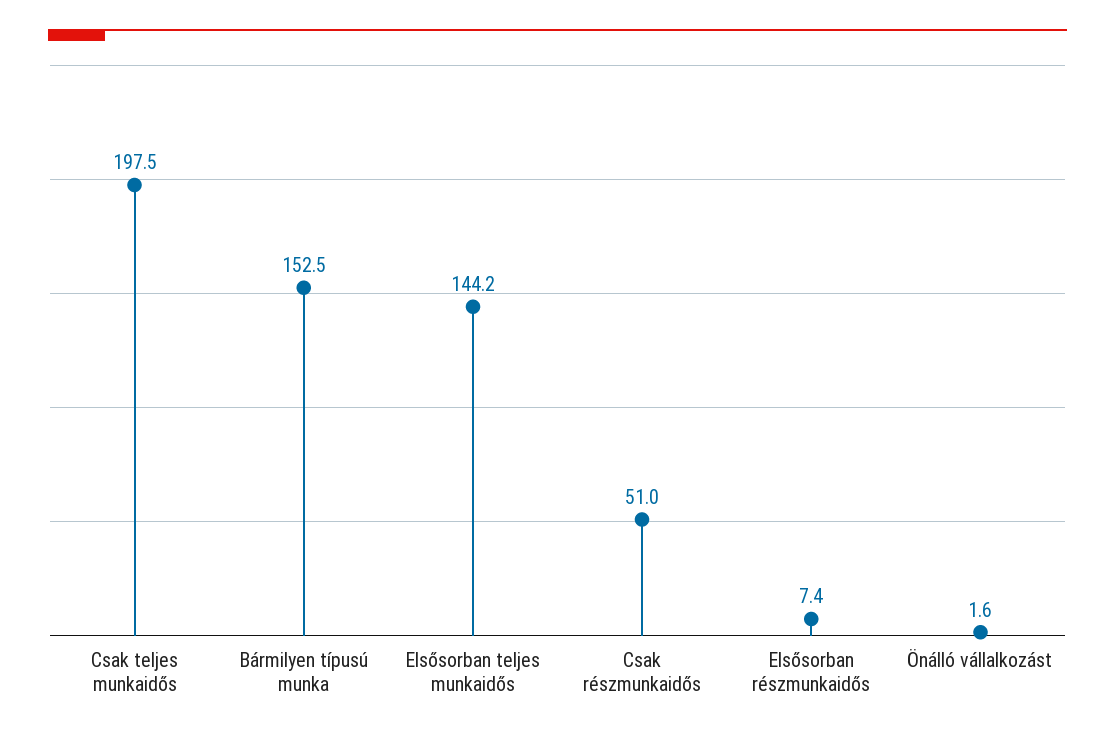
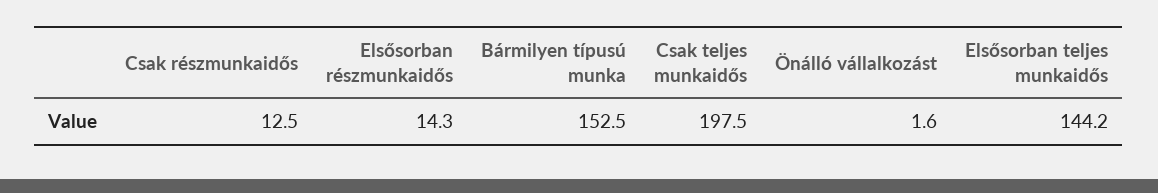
Csak részmunkaidős: 51 -> 12.5
Elsősorban részmunkaidős: 7.4 -> 14.3

